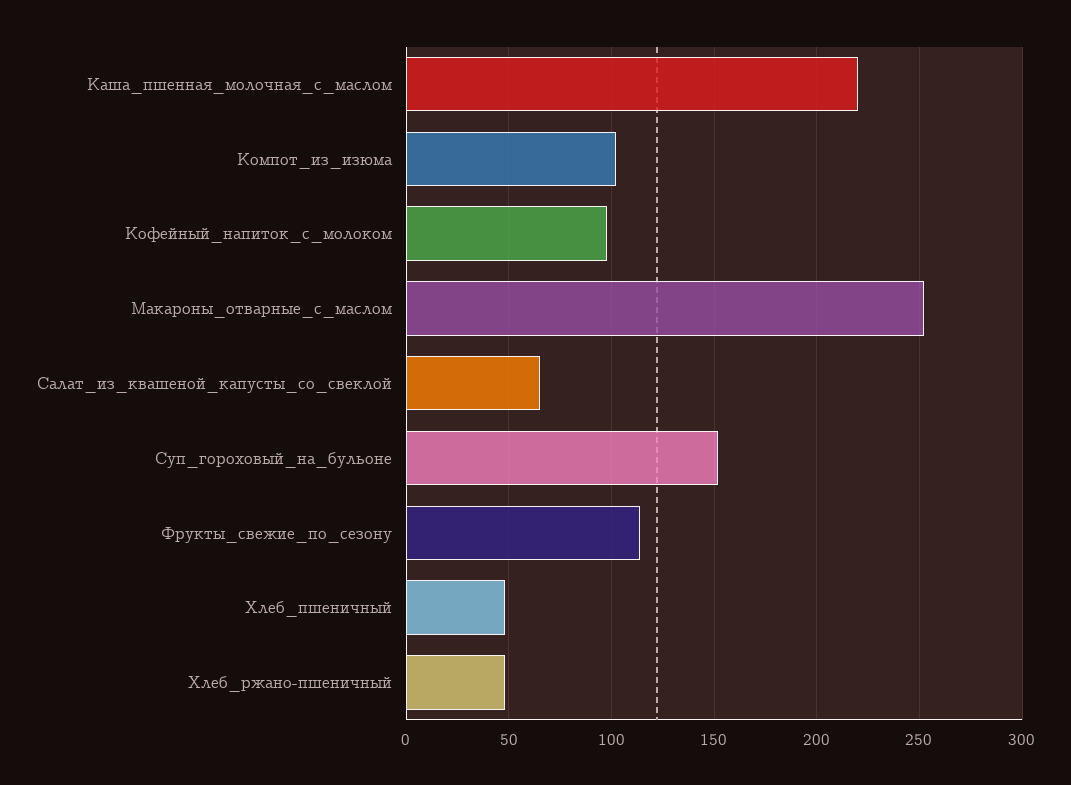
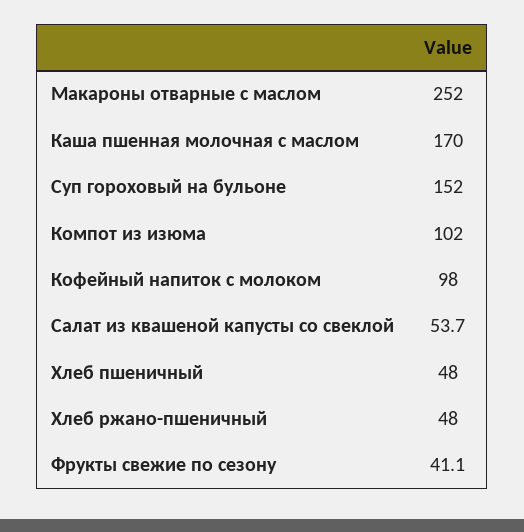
Каша_пшенная_молочная_с_маслом: 220 -> 170
Салат_из_квашеной_капусты_со_свеклой: 65 -> 53.7
Фрукты_свежие_по_сезону: 115 -> 41.1

